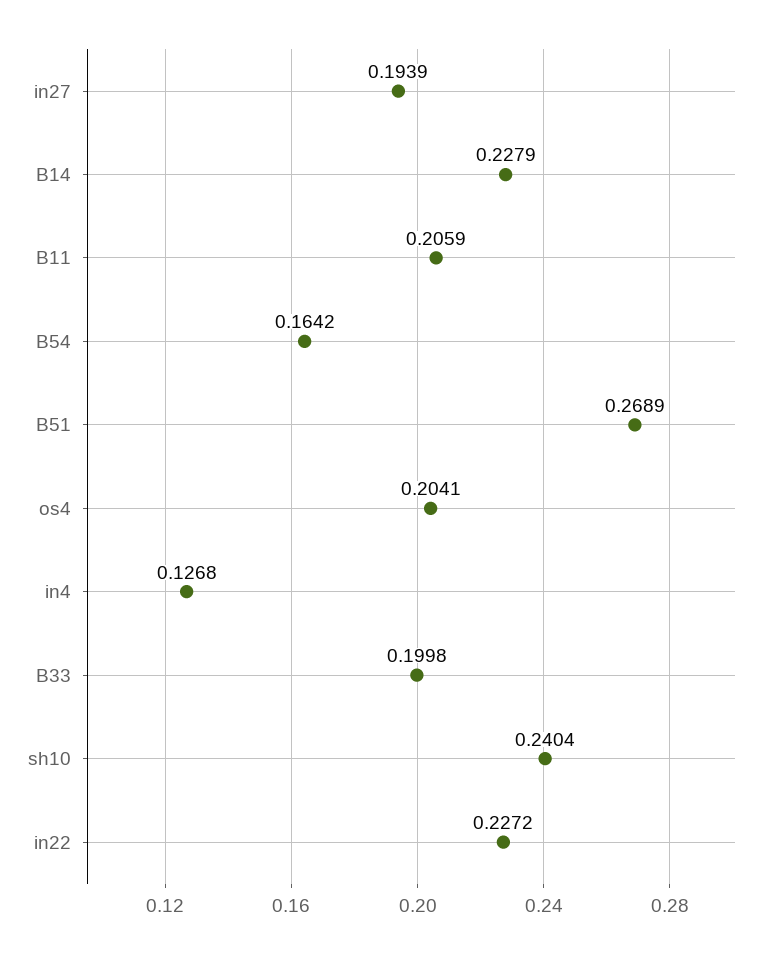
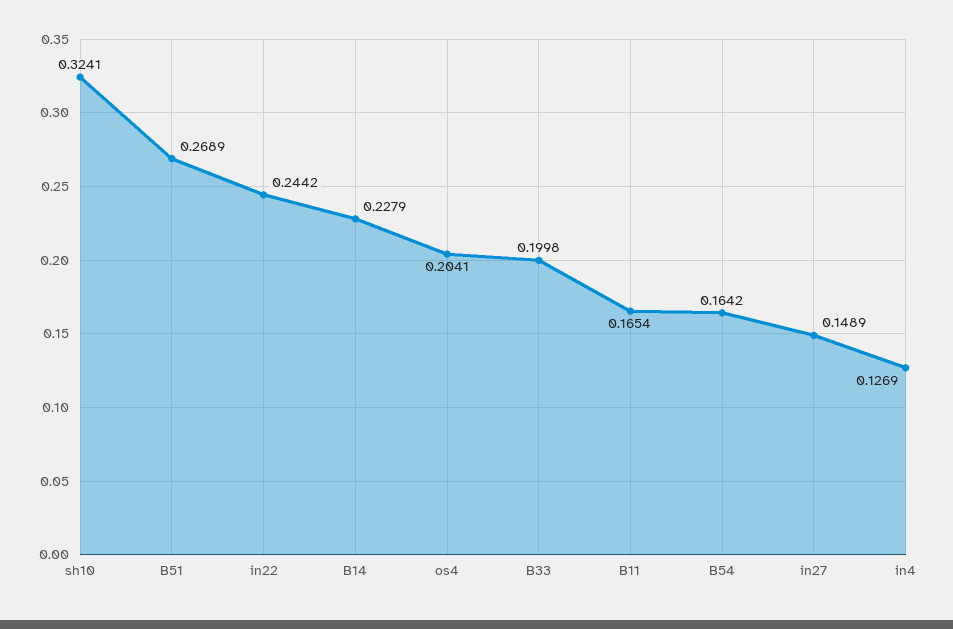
in27: 0.1939 -> 0.1489
B11: 0.2059 -> 0.1654
in4: 0.1268 -> 0.1269
sh10: 0.2404 -> 0.3241
in22: 0.2272 -> 0.2442

